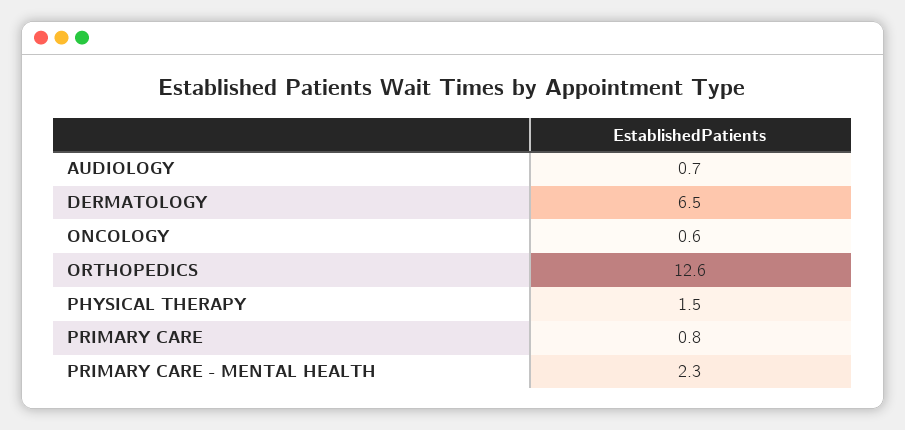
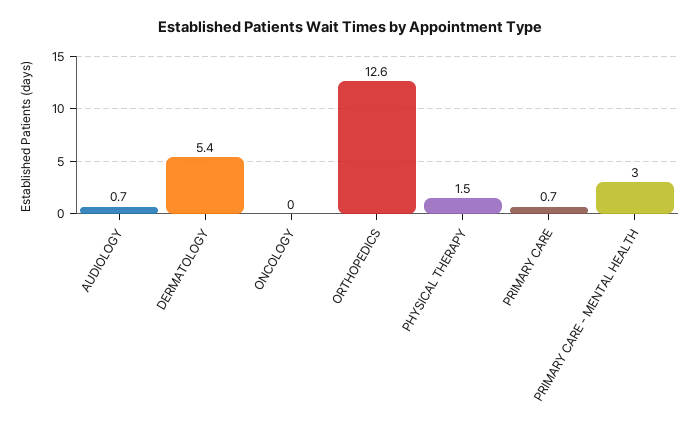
DERMATOLOGY: 6.5 -> 5.4
ONCOLOGY: 0.6 -> 0
PRIMARY CARE: 0.8 -> 0.7
PRIMARY CARE - MENTAL HEALTH: 2.3 -> 3

